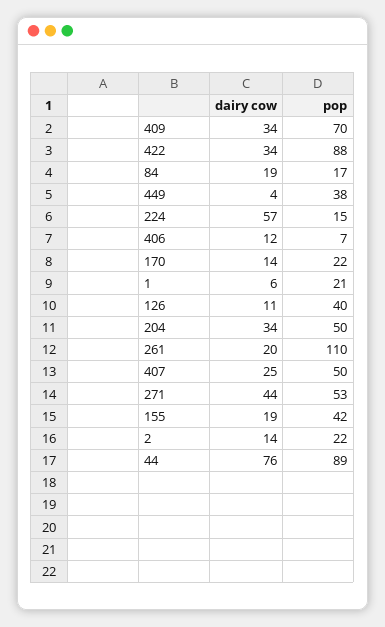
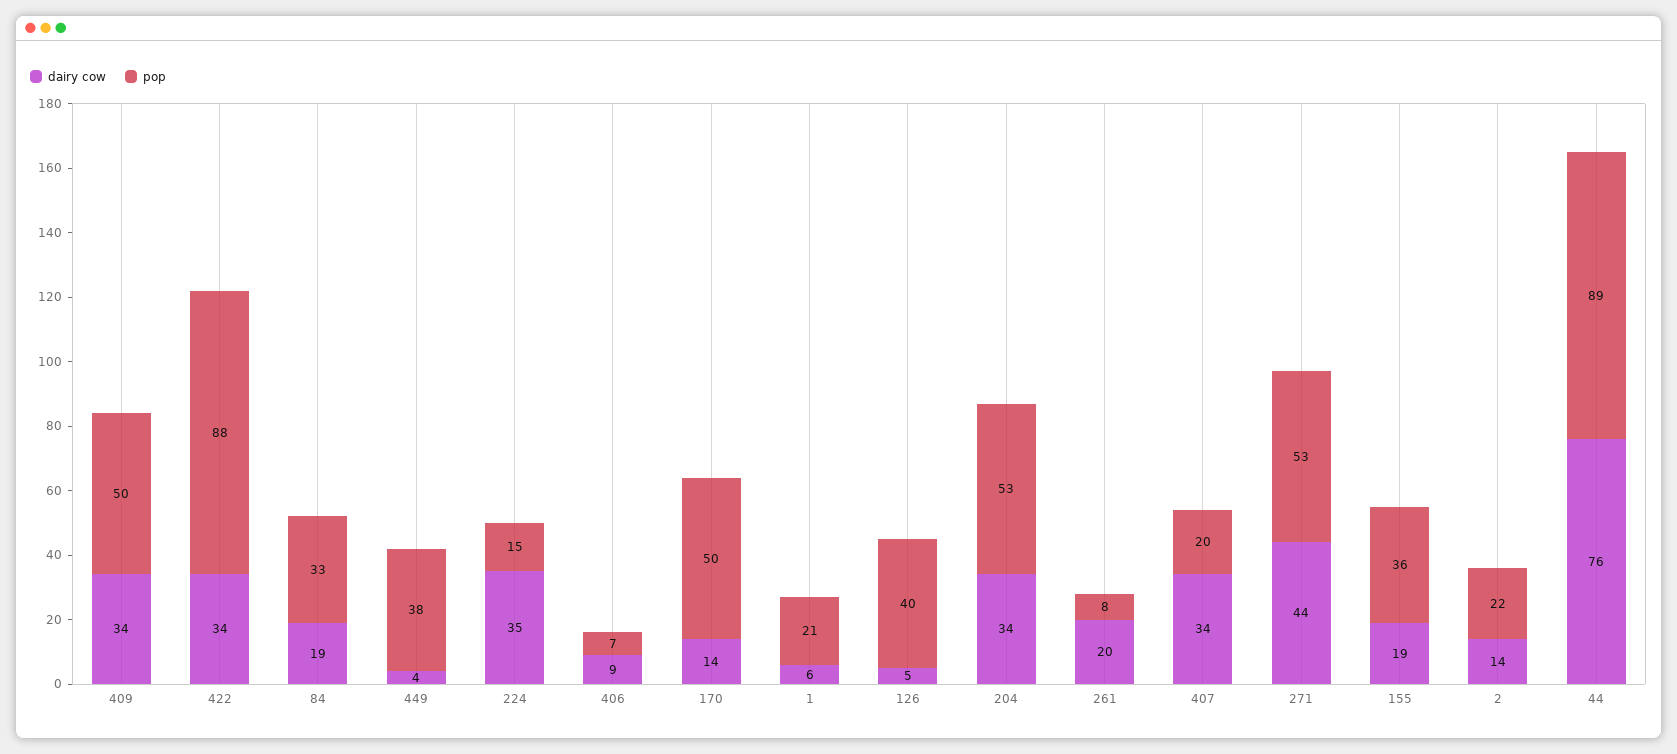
pop, 409: 70 -> 50
pop, 84: 17 -> 33
dairy cow, 224: 57 -> 35
dairy cow, 406: 12 -> 9
pop, 170: 22 -> 50
dairy cow, 126: 11 -> 5
pop, 204: 50 -> 53
pop, 261: 110 -> 8
dairy cow, 407: 25 -> 34
pop, 407: 50 -> 20
pop, 155: 42 -> 36

